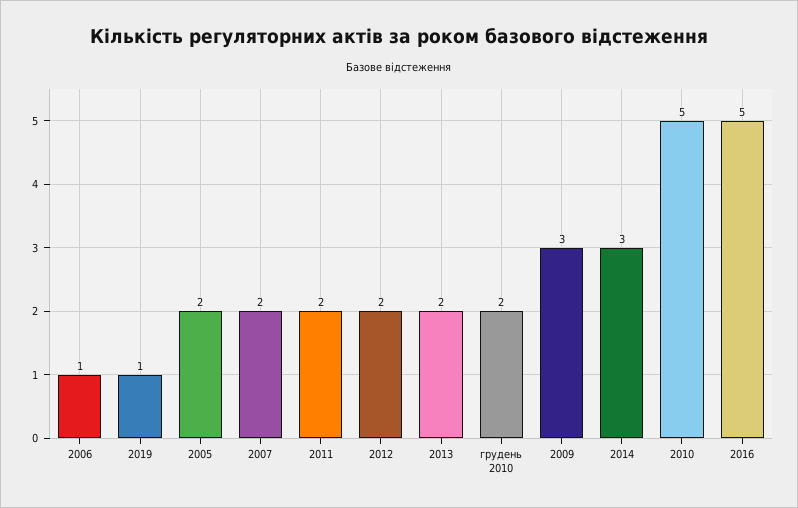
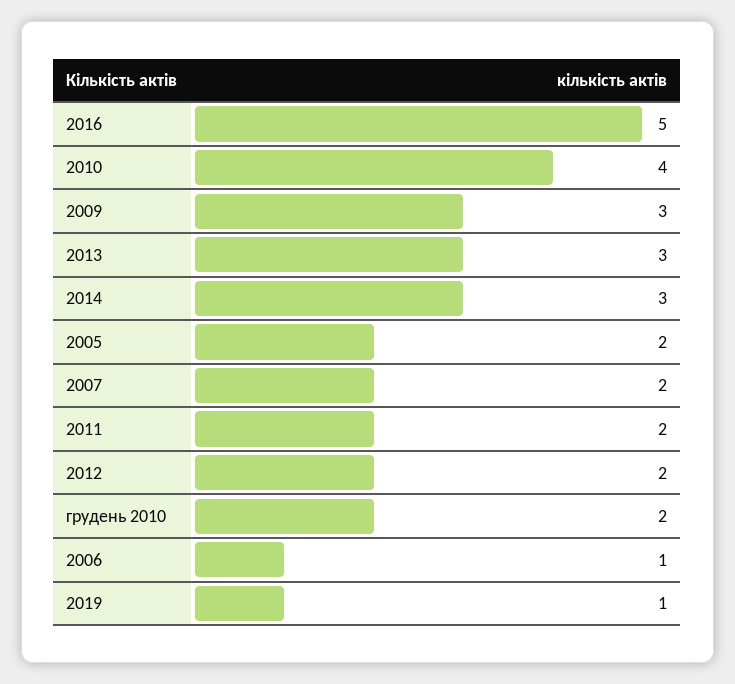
2013: 2 -> 3
2010: 5 -> 4

